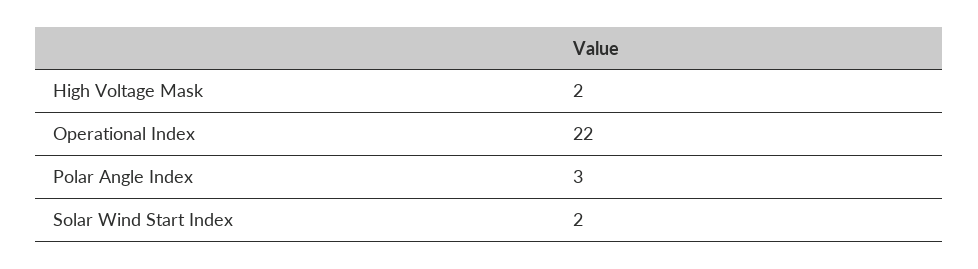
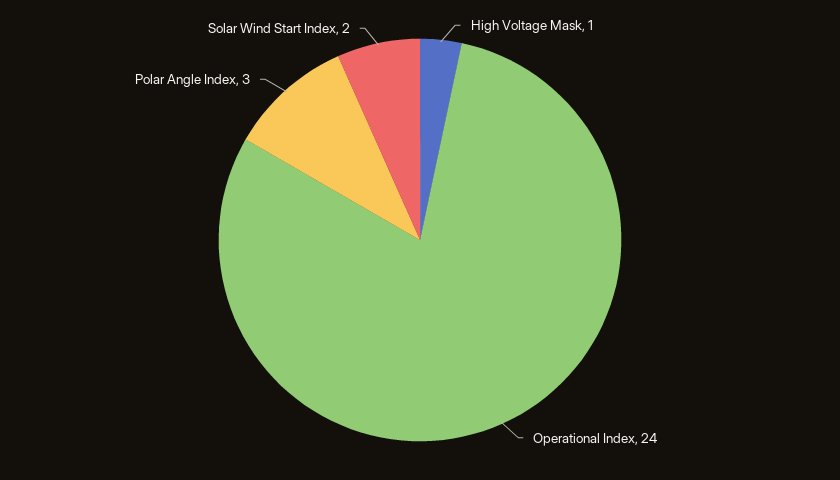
High Voltage Mask: 2 -> 1
Operational Index: 22 -> 24

